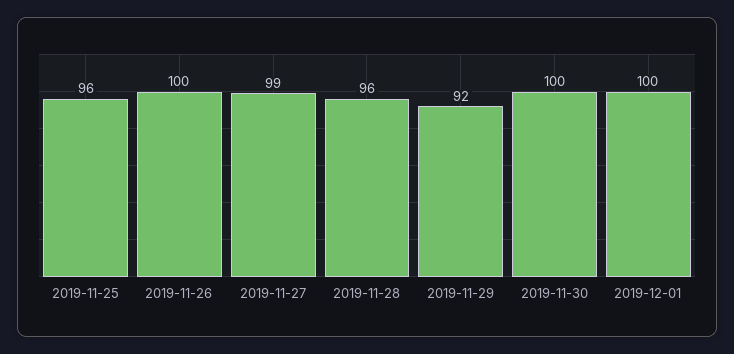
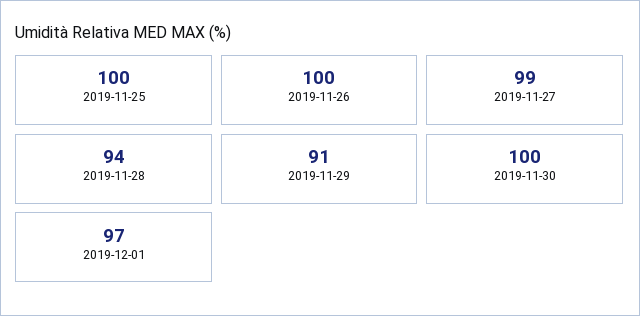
2019-11-25: 96 -> 100
2019-11-28: 96 -> 94
2019-11-29: 92 -> 91
2019-12-01: 100 -> 97

